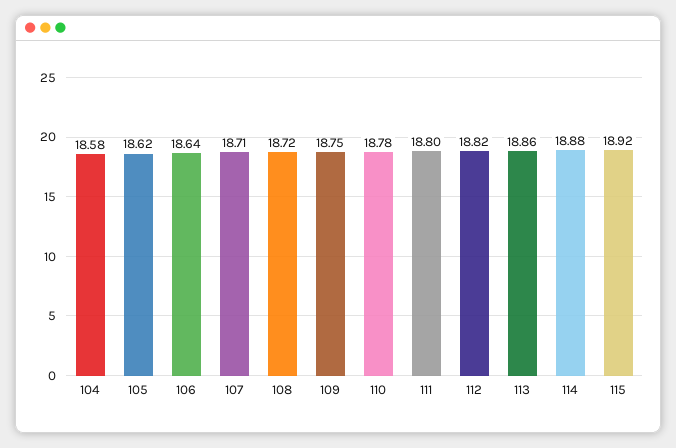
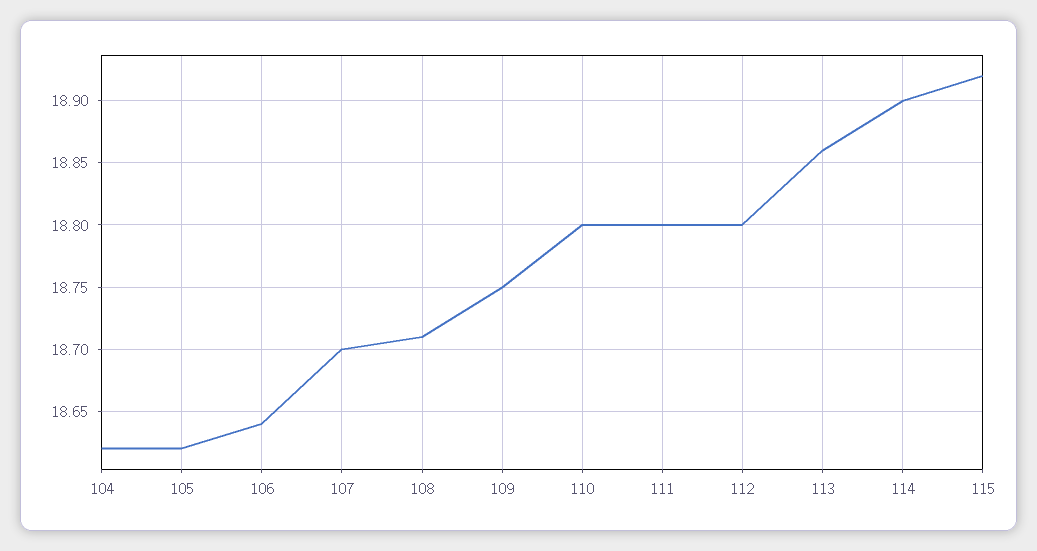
104: 18.58 -> 18.62
107: 18.71 -> 18.7
108: 18.72 -> 18.71
110: 18.78 -> 18.8
112: 18.82 -> 18.8
114: 18.88 -> 18.9

